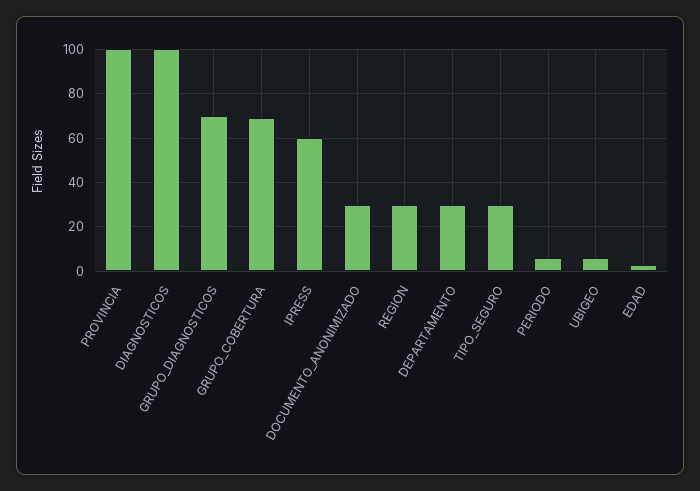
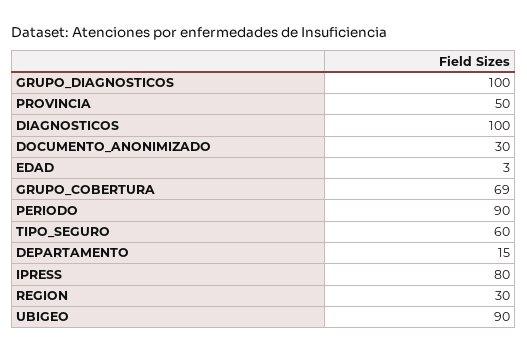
PROVINCIA: 100 -> 50
GRUPO_DIAGNOSTICOS: 70 -> 100
IPRESS: 60 -> 80
DEPARTAMENTO: 30 -> 15
TIPO_SEGURO: 30 -> 60
PERIODO: 5 -> 90
UBIGEO: 5 -> 90

